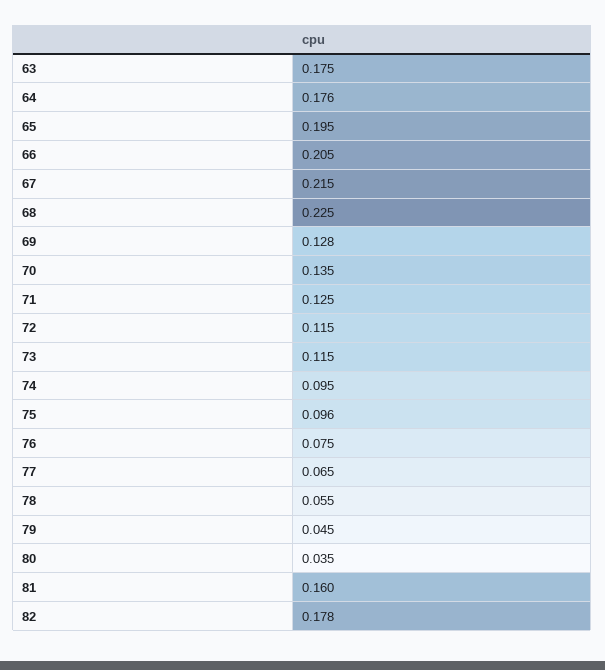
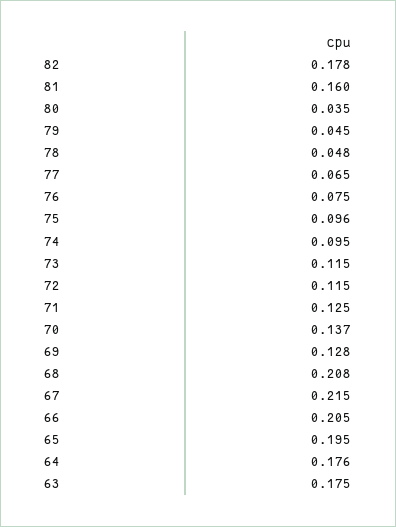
68: 0.225 -> 0.208
70: 0.135 -> 0.137
78: 0.055 -> 0.048

